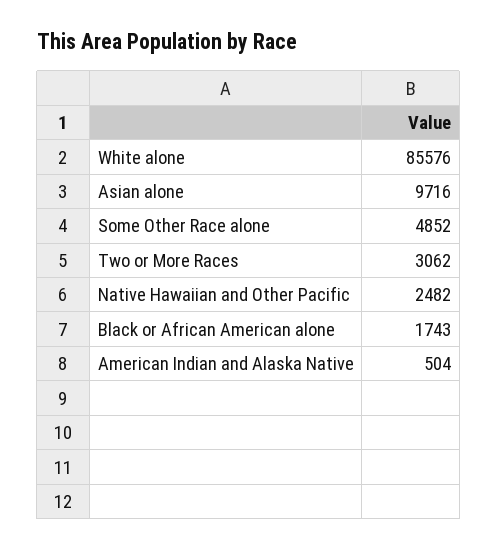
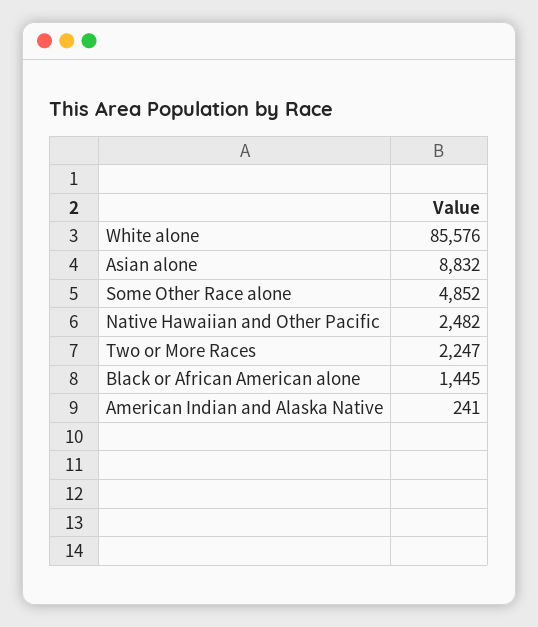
Asian alone: 9716 -> 8832
Two or More Races: 3062 -> 2247
Black or African American alone: 1743 -> 1445
American Indian and Alaska Native: 504 -> 241

